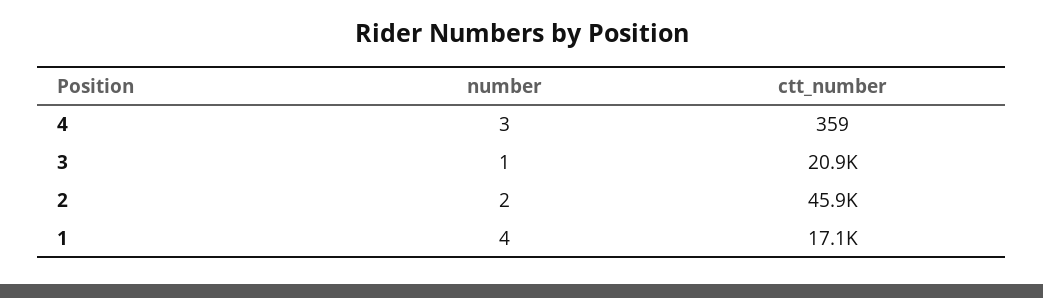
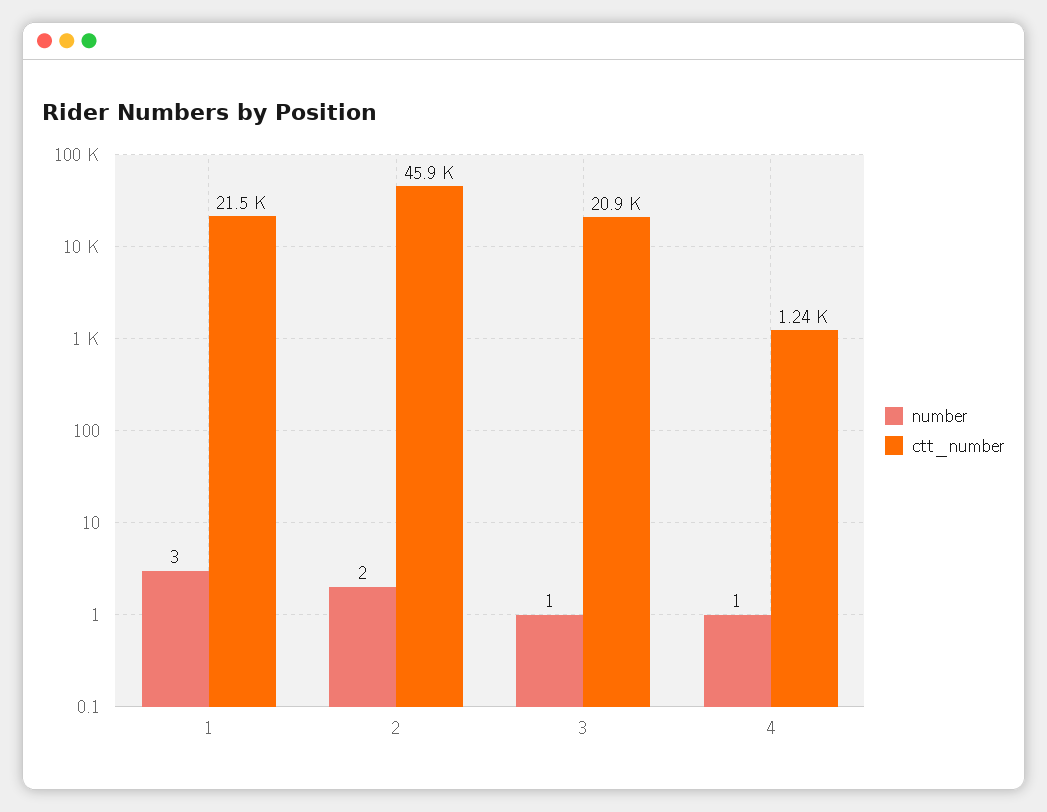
number, 4: 3 -> 1
ctt_number, 4: 359 -> 1240
number, 1: 4 -> 3
ctt_number, 1: 17100 -> 21500

